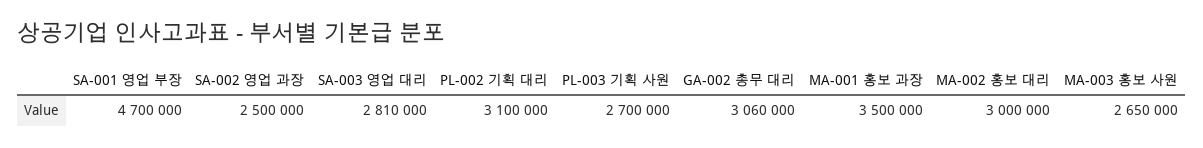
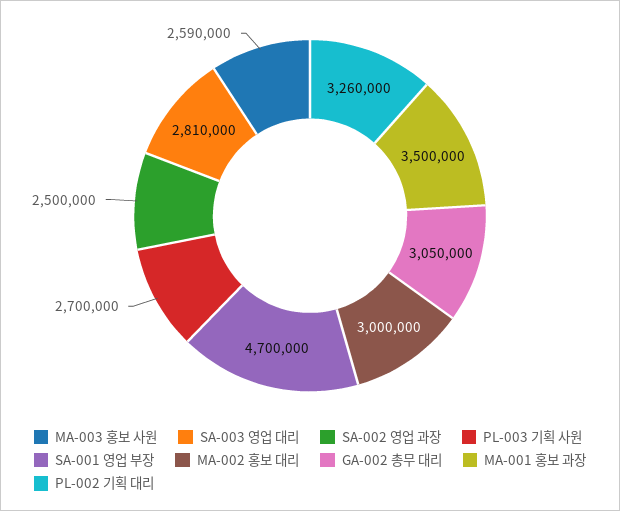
PL-002 기획 대리: 3100000 -> 3260000
GA-002 총무 대리: 3060000 -> 3050000
MA-003 홍보 사원: 2650000 -> 2590000

